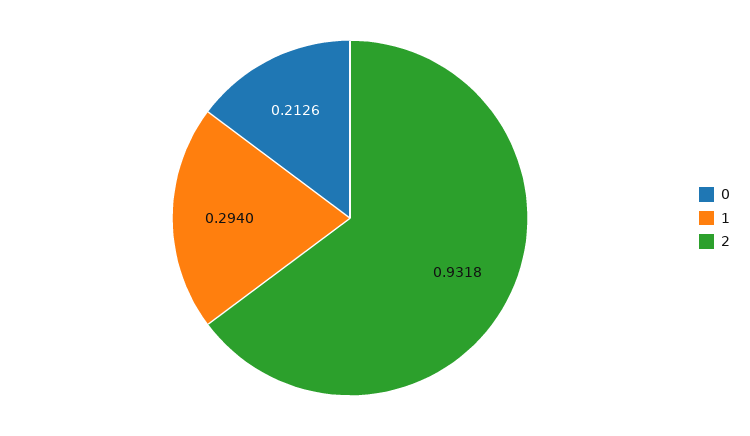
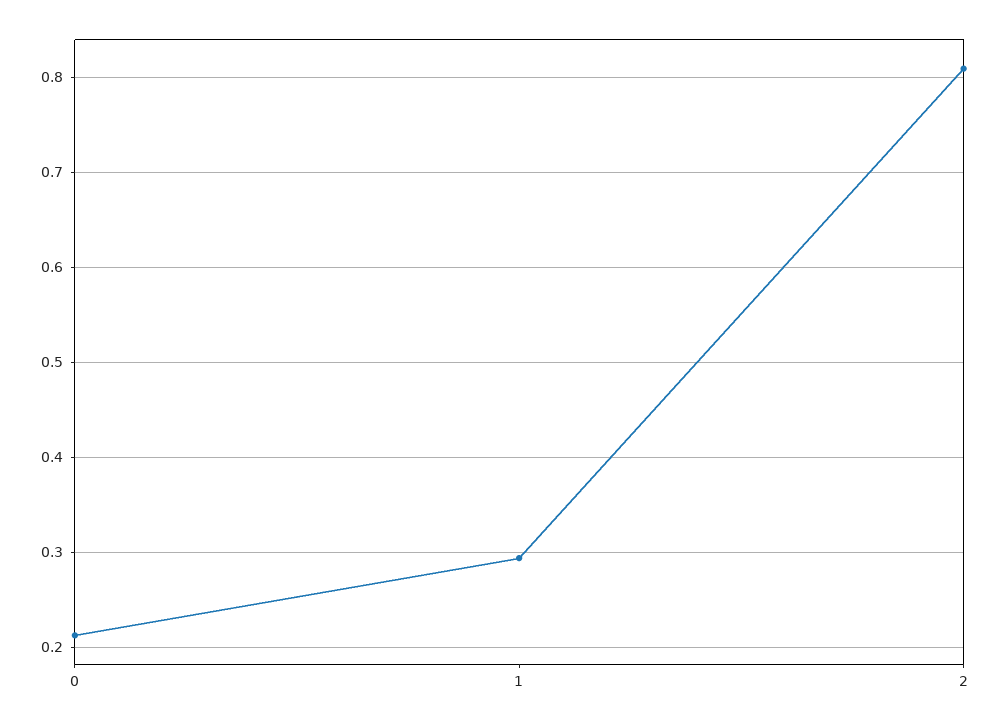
2: 0.9318 -> 0.81

